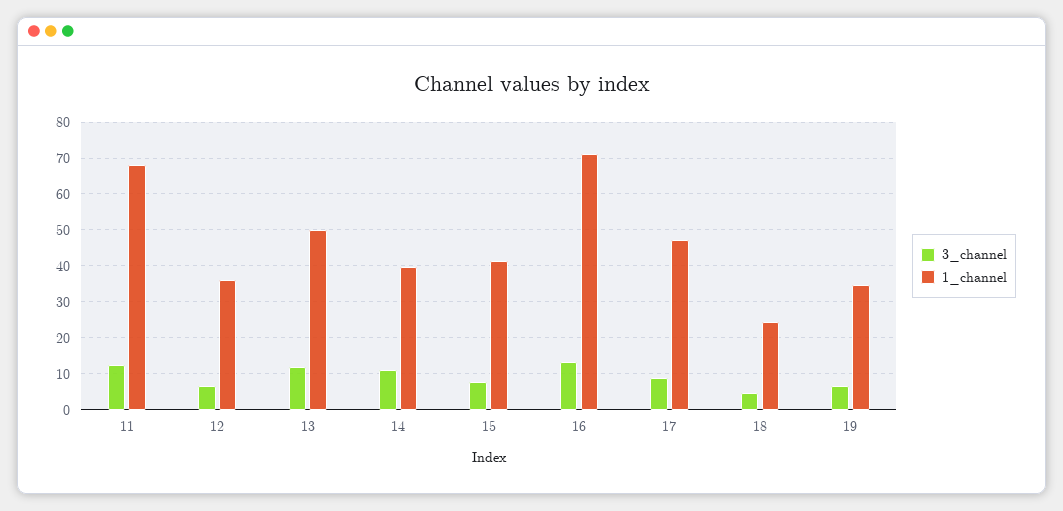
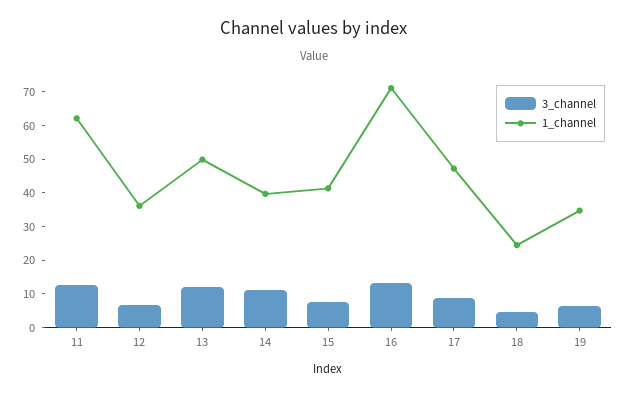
1_channel, 11: 68 -> 62.5

